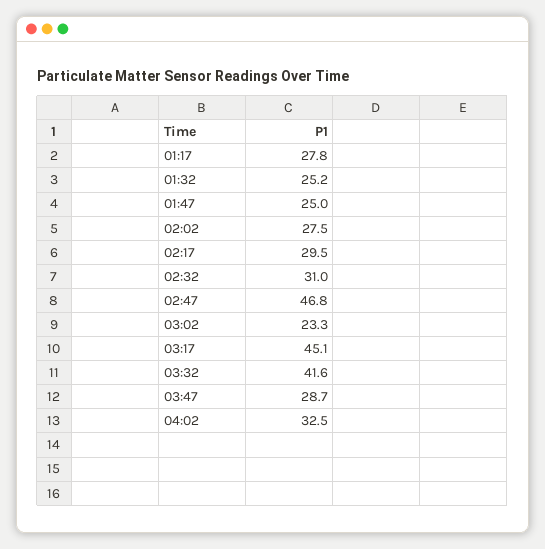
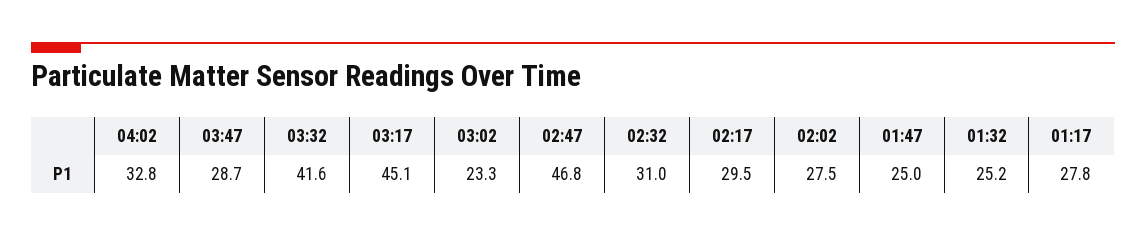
04:02: 32.5 -> 32.8

